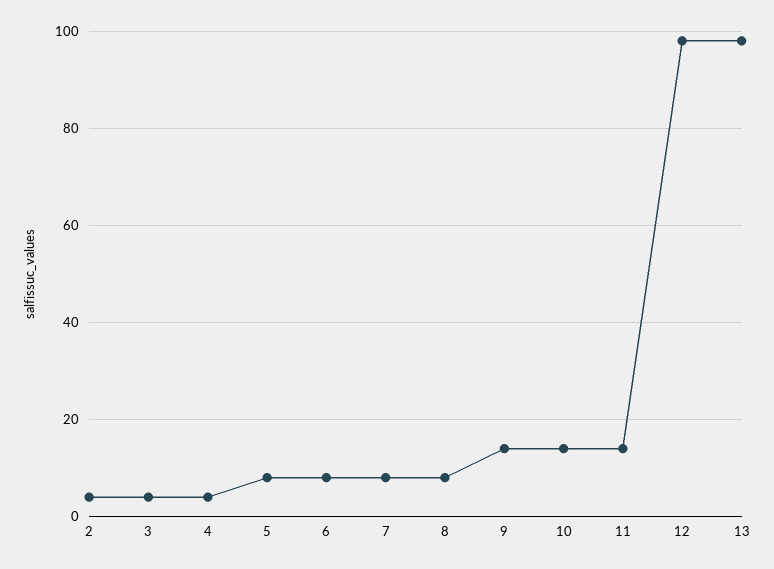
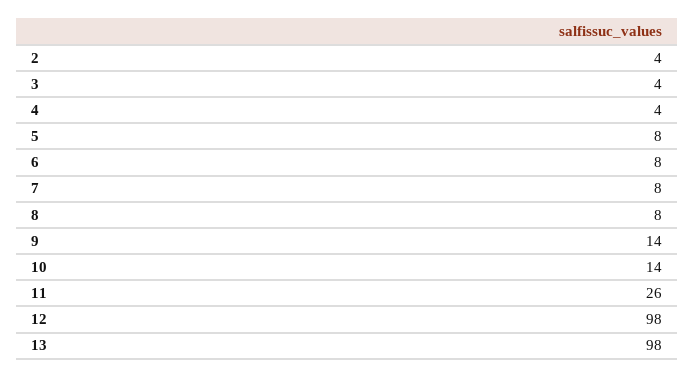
11: 15 -> 26

